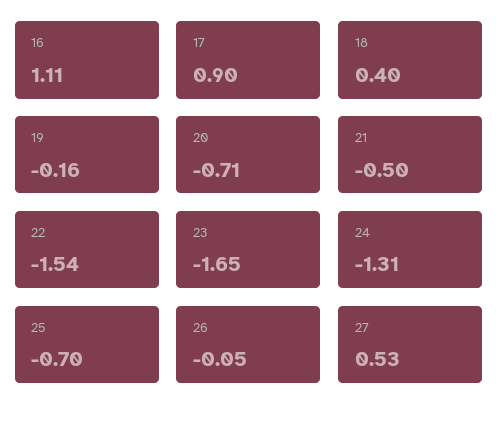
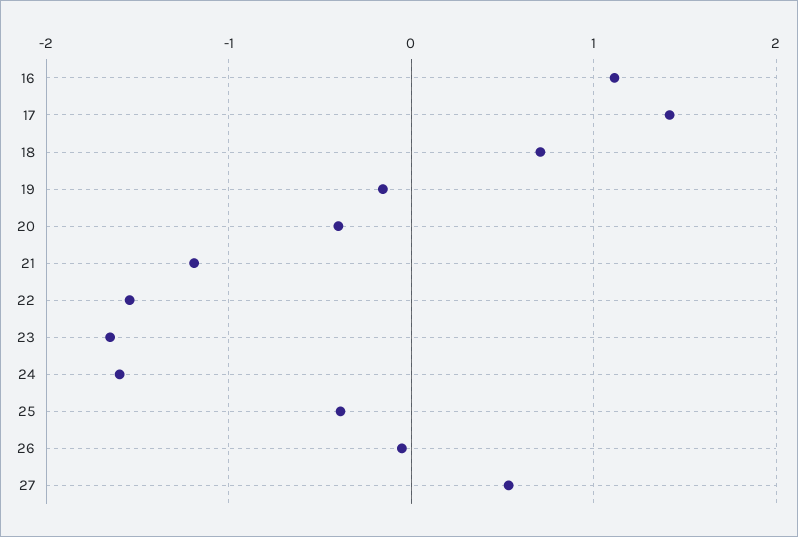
17: 0.9 -> 1.4
18: 0.4 -> 0.7
20: -0.71 -> -0.4
21: -0.5 -> -1.2
24: -1.31 -> -1.6
25: -0.7 -> -0.4

